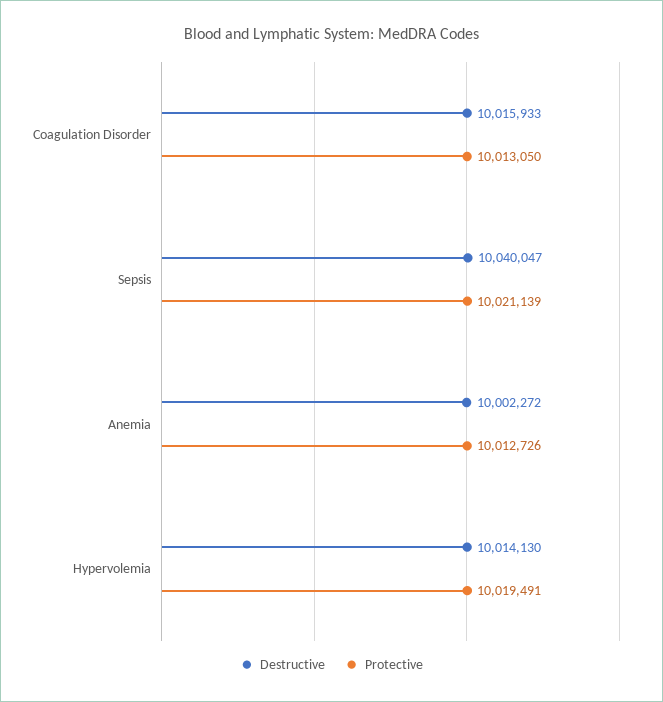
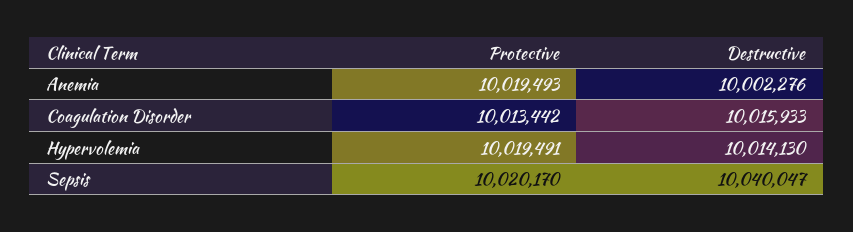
Protective, Coagulation Disorder: 10013050 -> 10013442
Protective, Sepsis: 10021139 -> 10020170
Destructive, Anemia: 10002272 -> 10002276
Protective, Anemia: 10012726 -> 10019493

